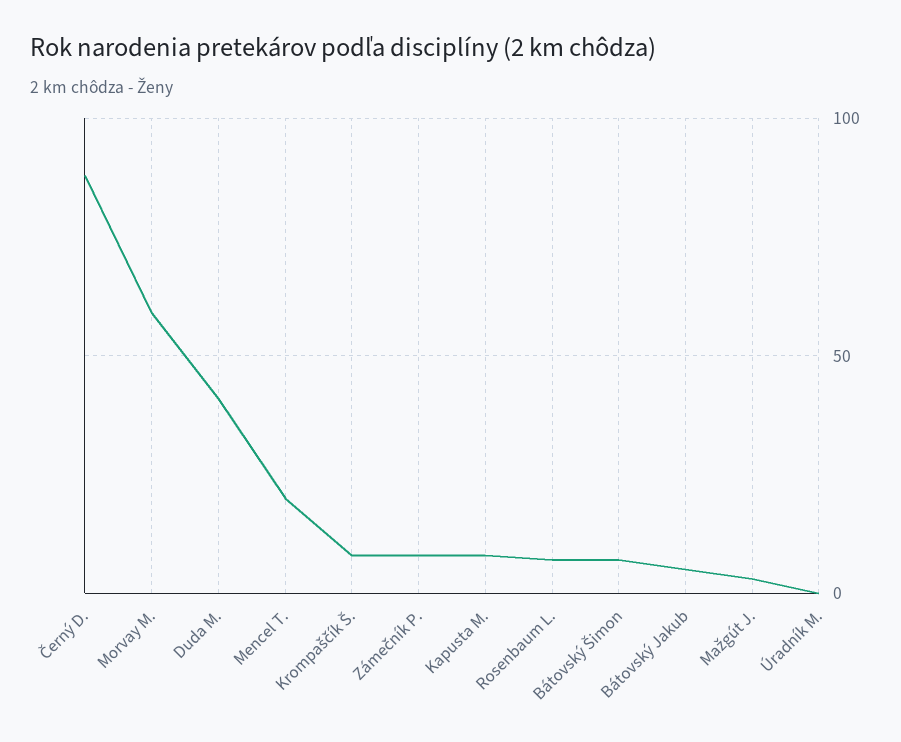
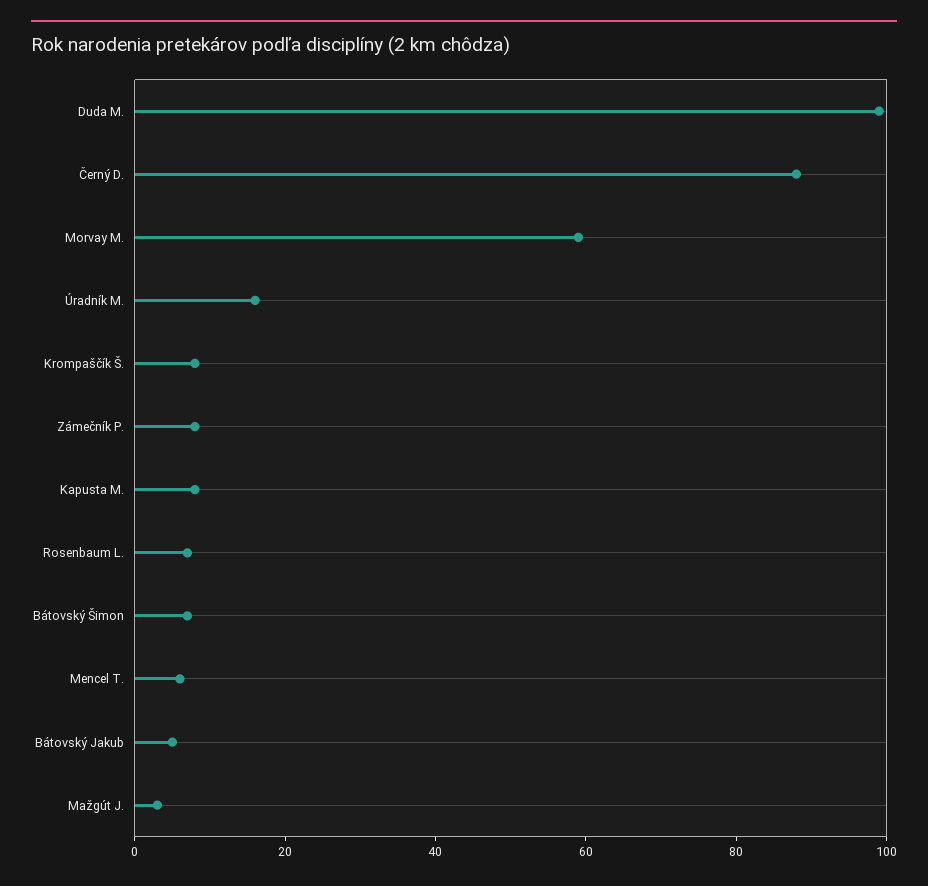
Duda M.: 40 -> 100
Mencel T.: 20 -> 5
Úradník M.: 0 -> 15

